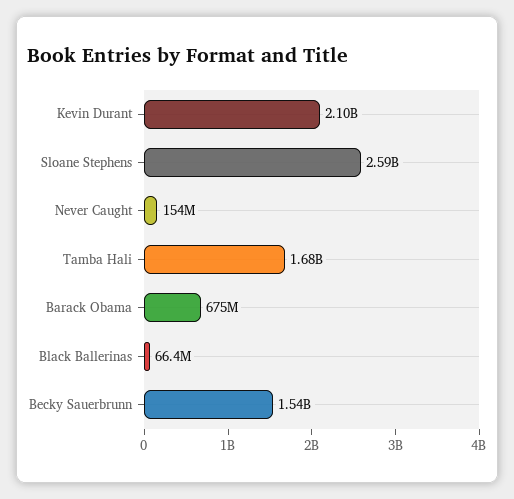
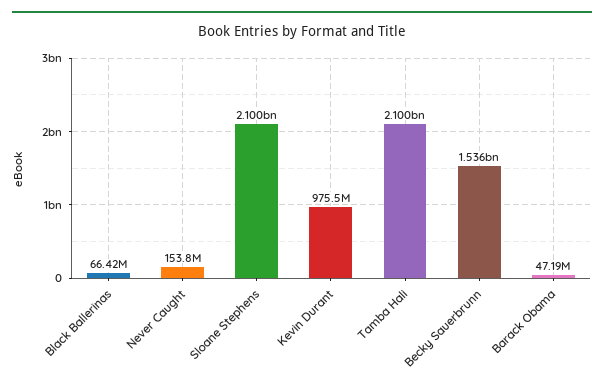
Kevin Durant: 2100000000 -> 975500000
Sloane Stephens: 2590000000 -> 2100000000
Tamba Hali: 1680000000 -> 2100000000
Barack Obama: 675000000 -> 47190000

